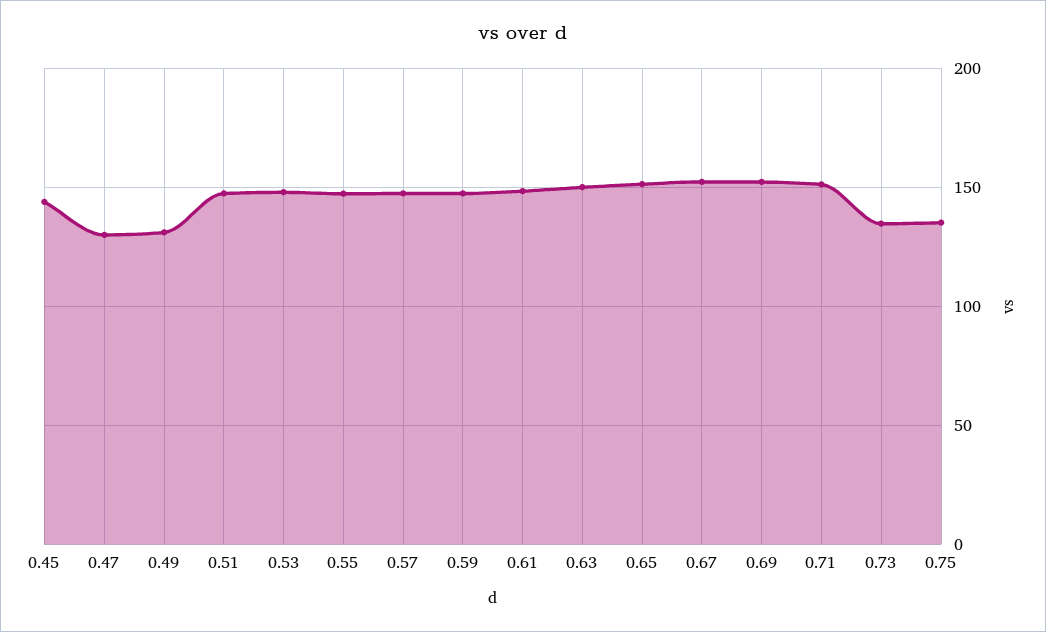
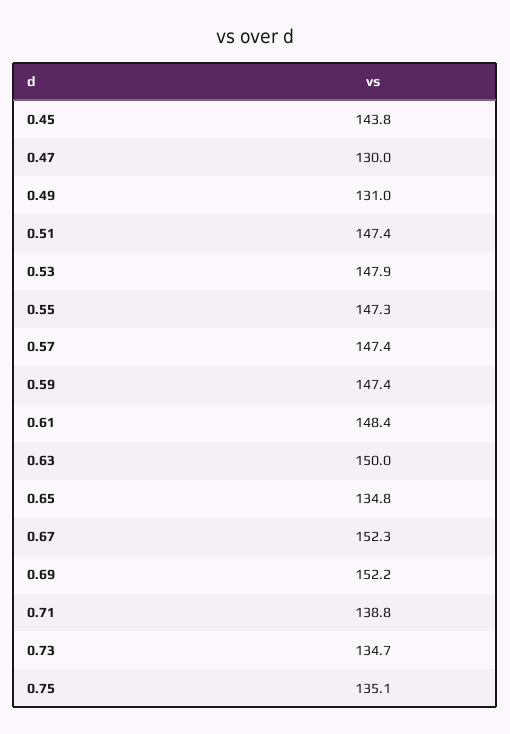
0.65: 150 -> 134.8
0.71: 150 -> 138.8

